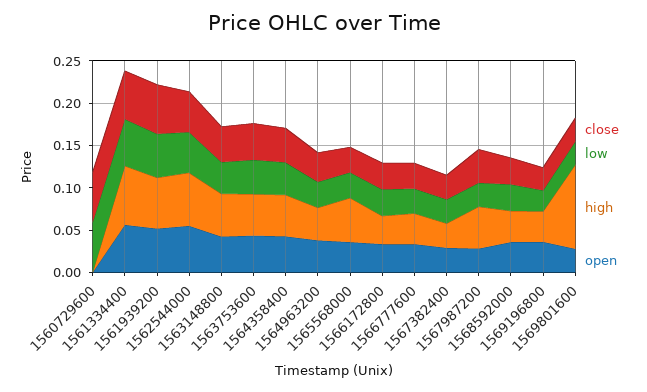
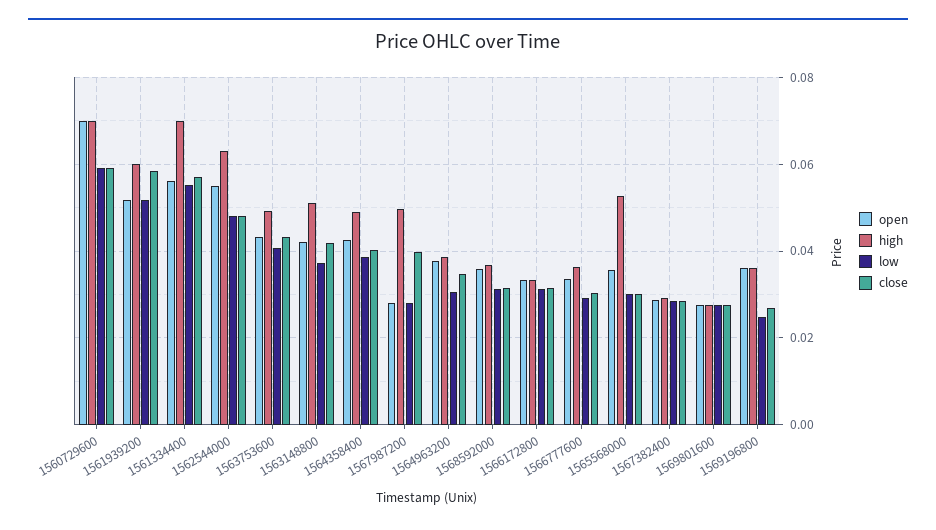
high, 1560729600: 0 -> 0.07
open, 1560729600: 0 -> 0.07
high, 1569801600: 0.1 -> 0.028

